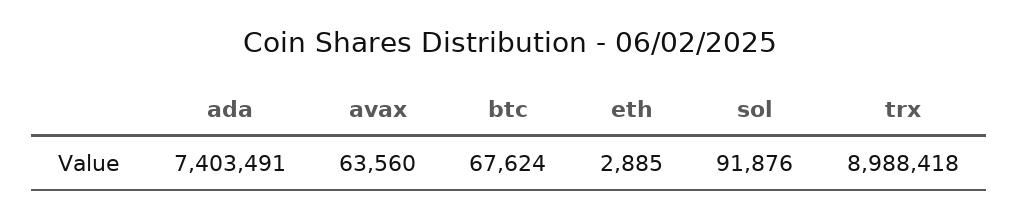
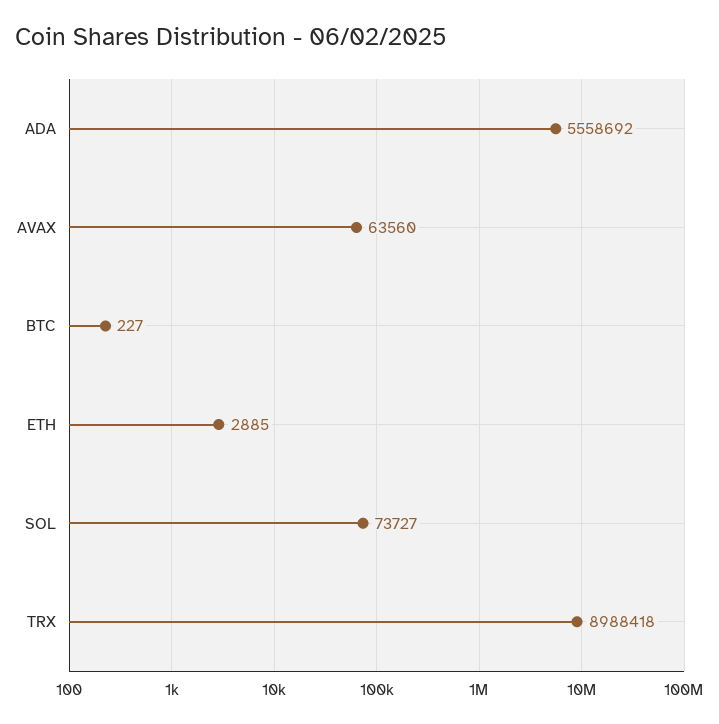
ada: 7403491 -> 5558692
btc: 67624 -> 227
sol: 91876 -> 73727

